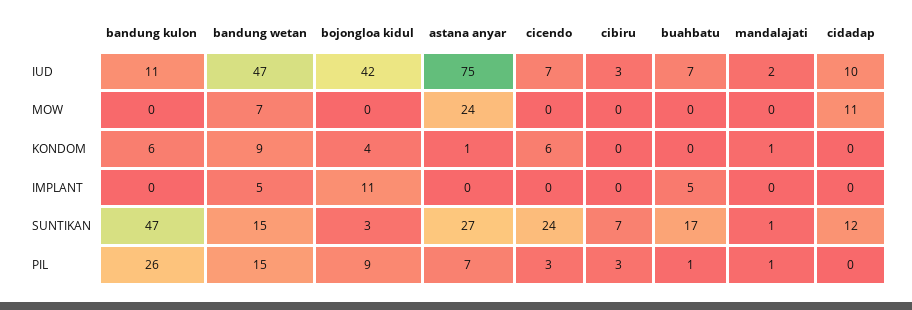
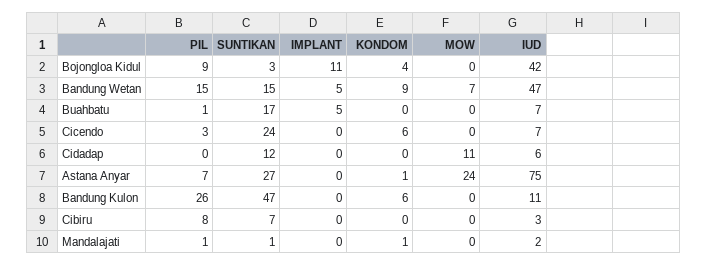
cidadap, IUD: 10 -> 6
cibiru, PIL: 3 -> 8

